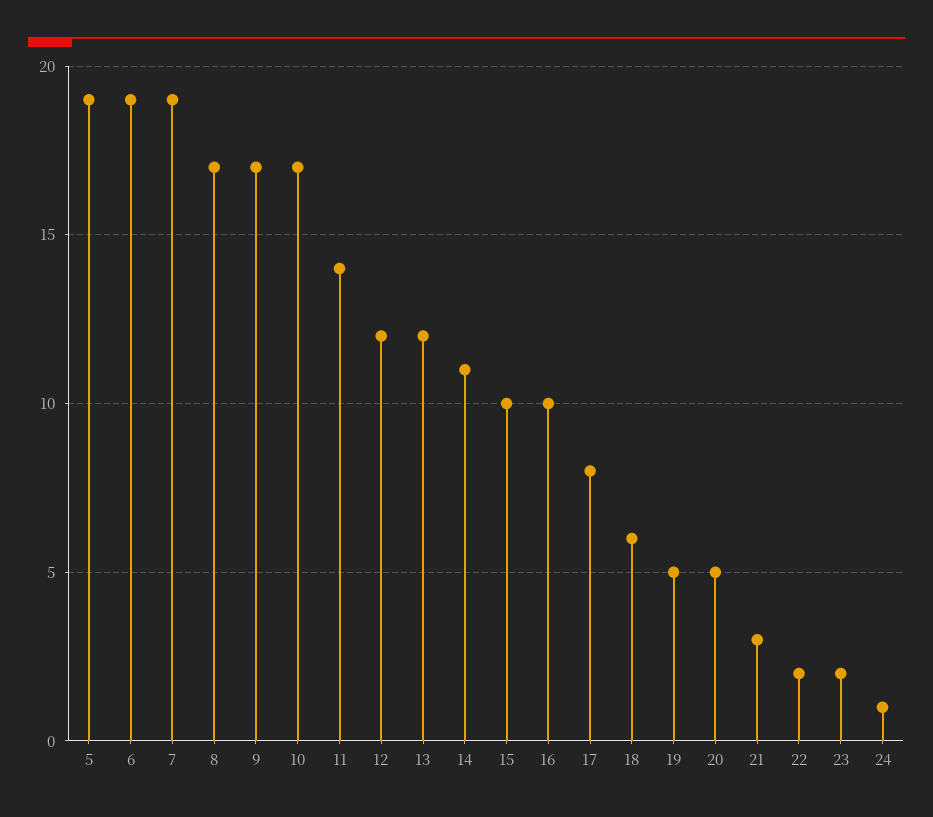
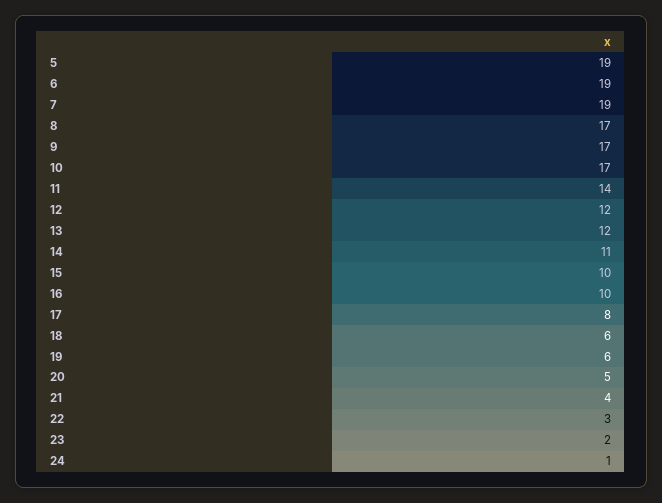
19: 5 -> 6
21: 3 -> 4
22: 2 -> 3

